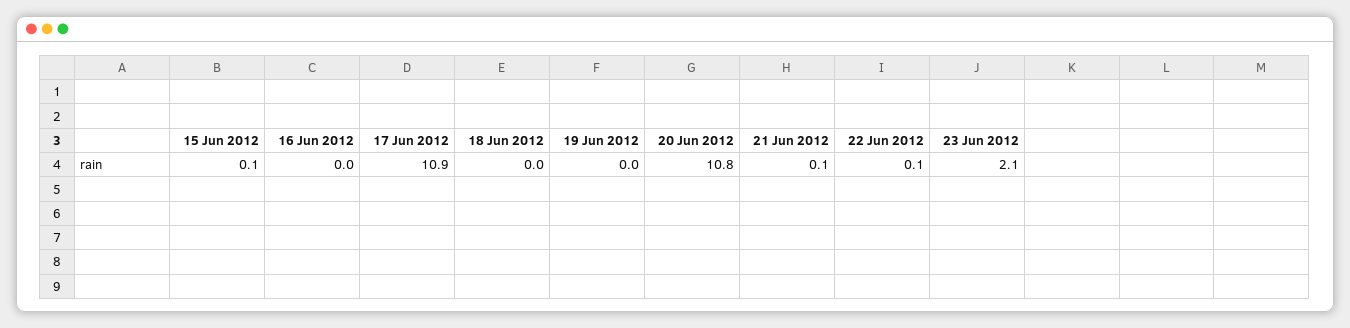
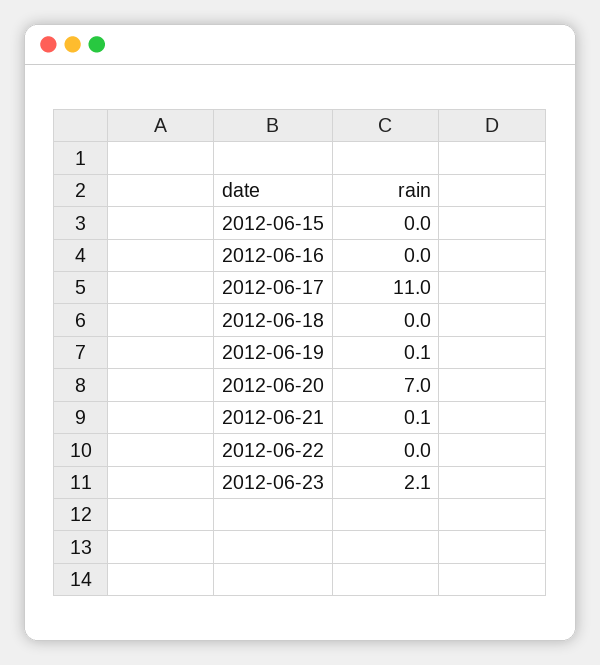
15 Jun 2012: 0.1 -> 0
17 Jun 2012: 10.9 -> 11
19 Jun 2012: 0 -> 0.1
20 Jun 2012: 10.8 -> 7
22 Jun 2012: 0.1 -> 0

